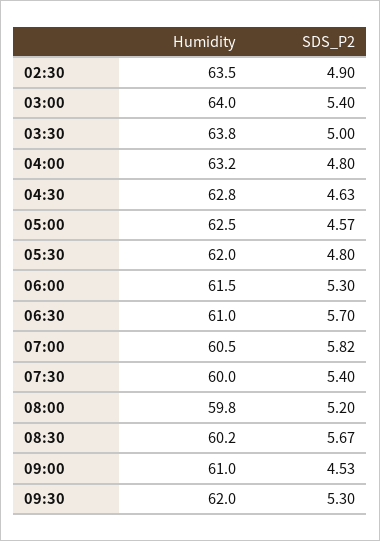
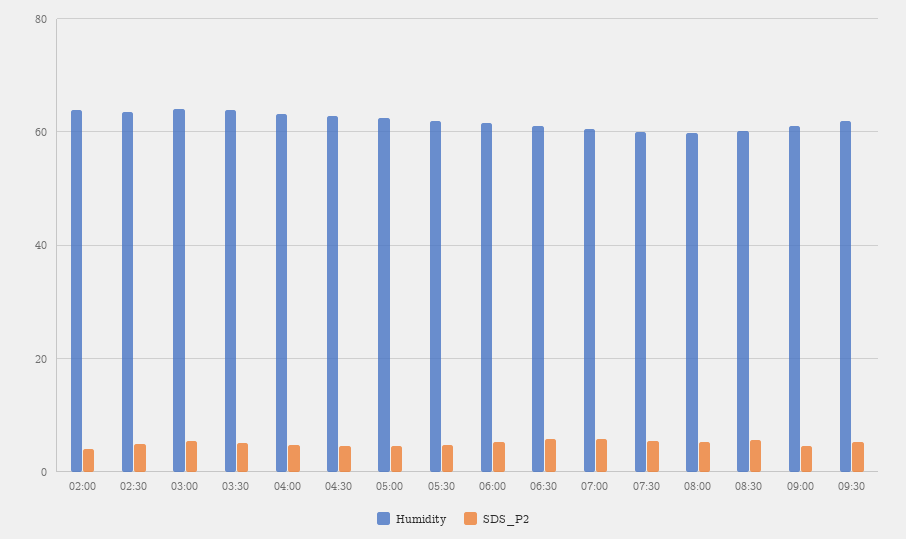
Humidity, 02:00: none -> 64
SDS_P2, 02:00: none -> 4

